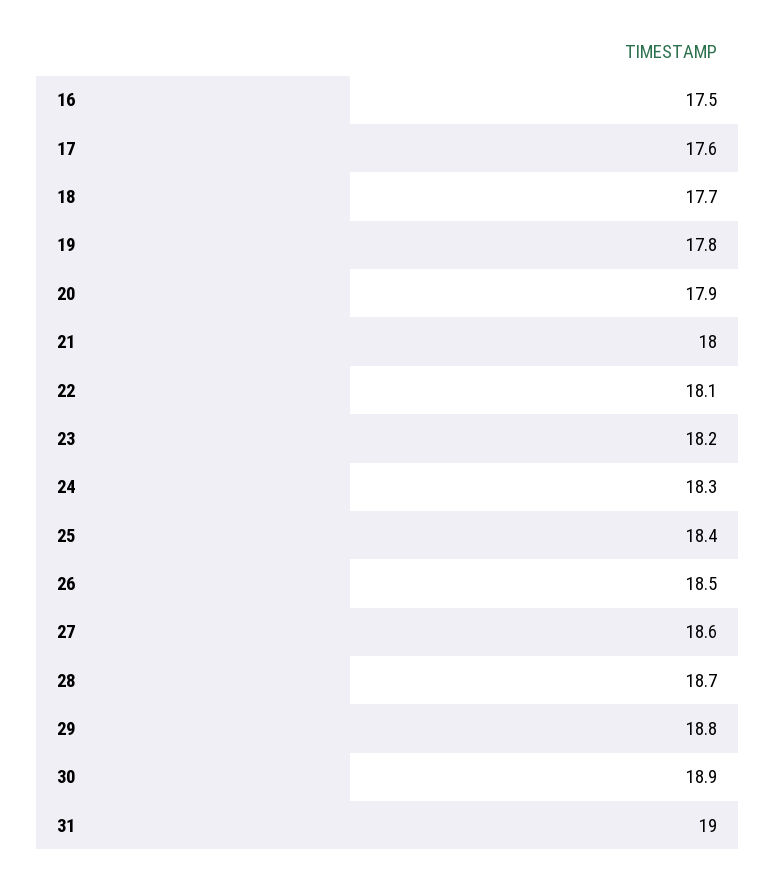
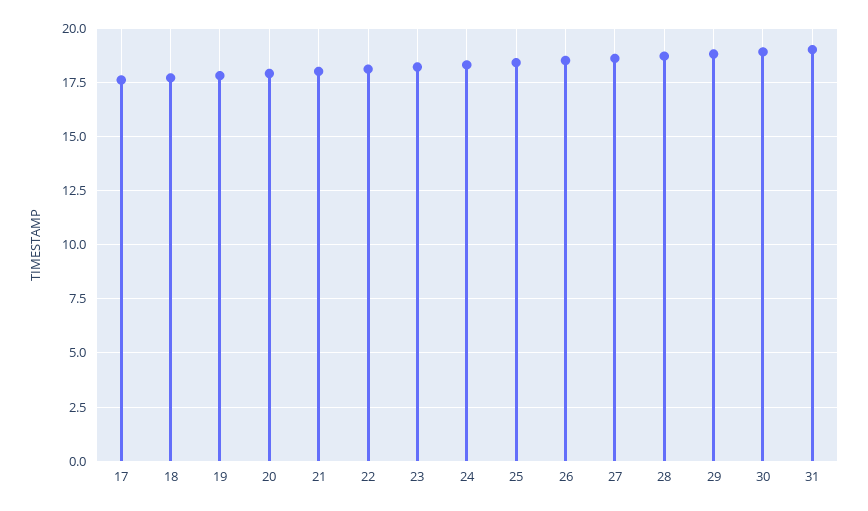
16: 17.5 -> none

